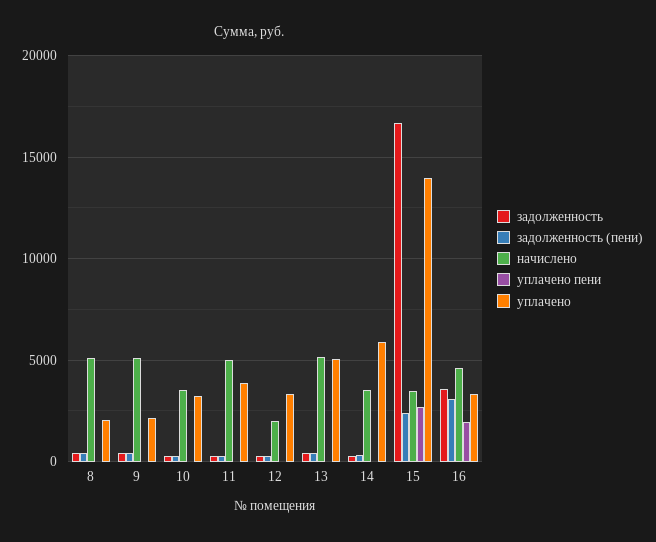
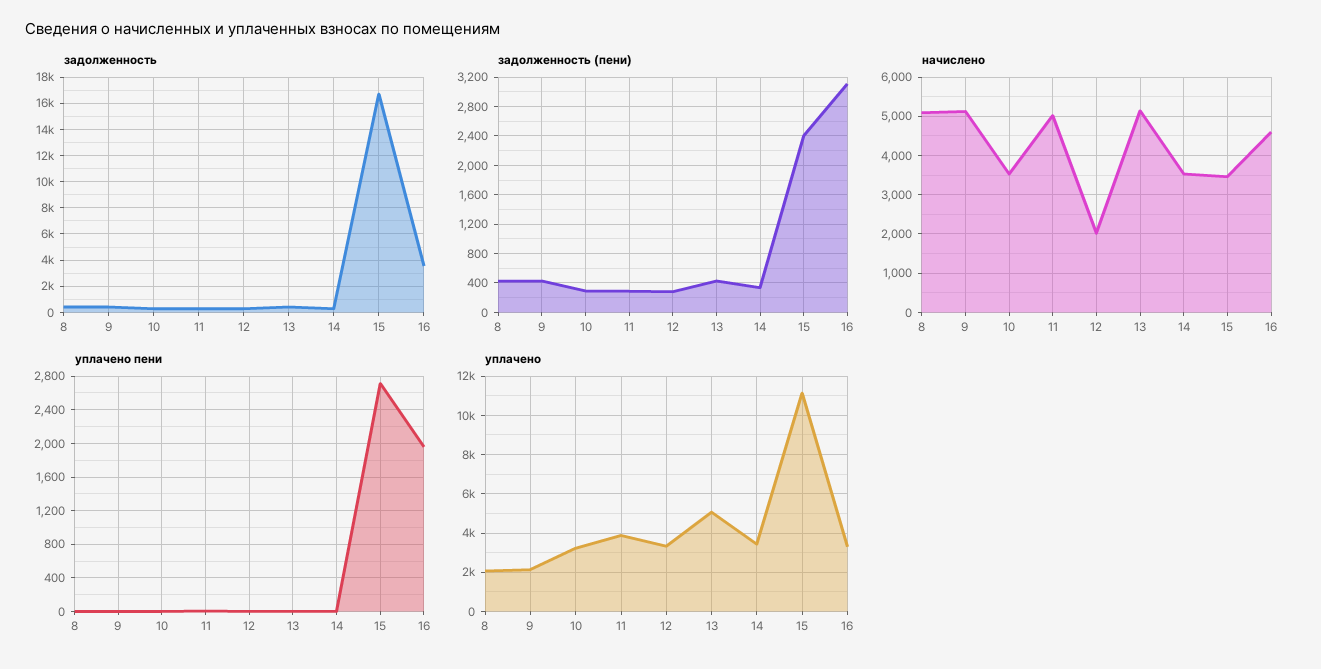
уплачено, 14: 6000 -> 3500
уплачено, 15: 14000 -> 11000

